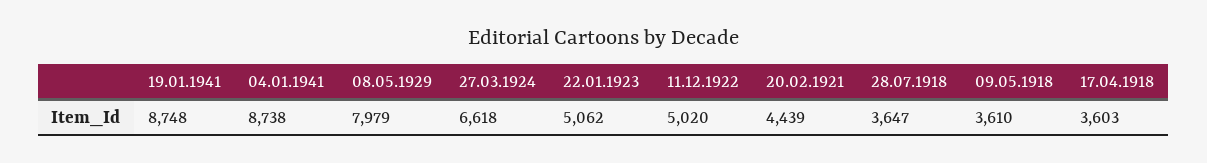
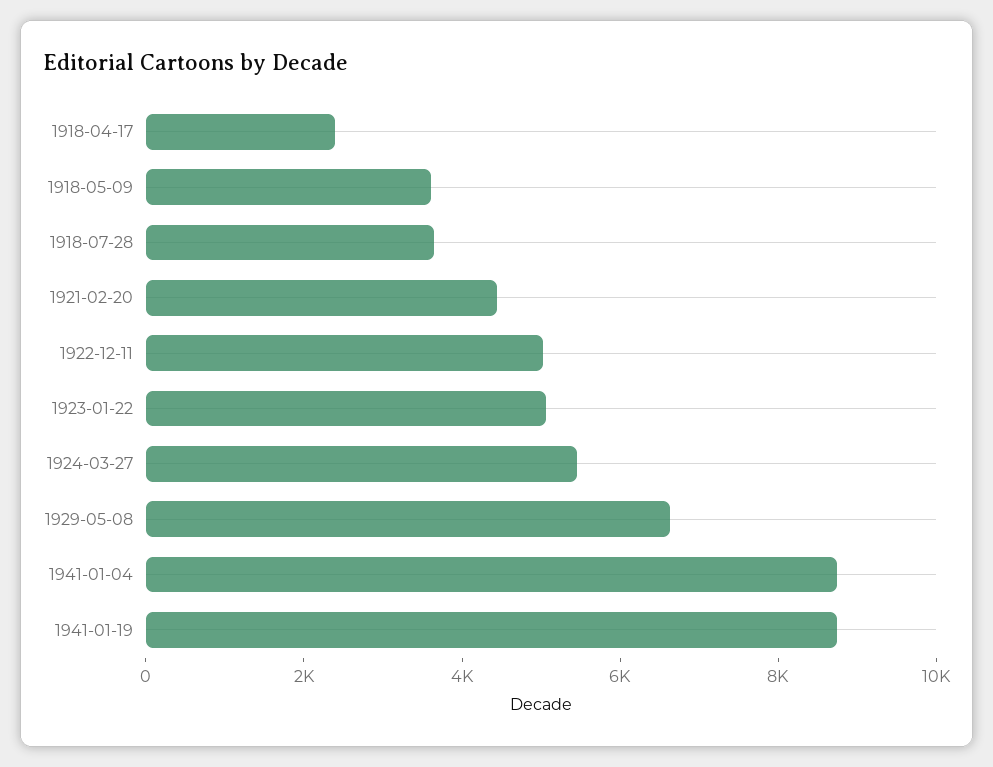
08.05.1929: 7979 -> 6500
27.03.1924: 6618 -> 5500
17.04.1918: 3603 -> 2500

